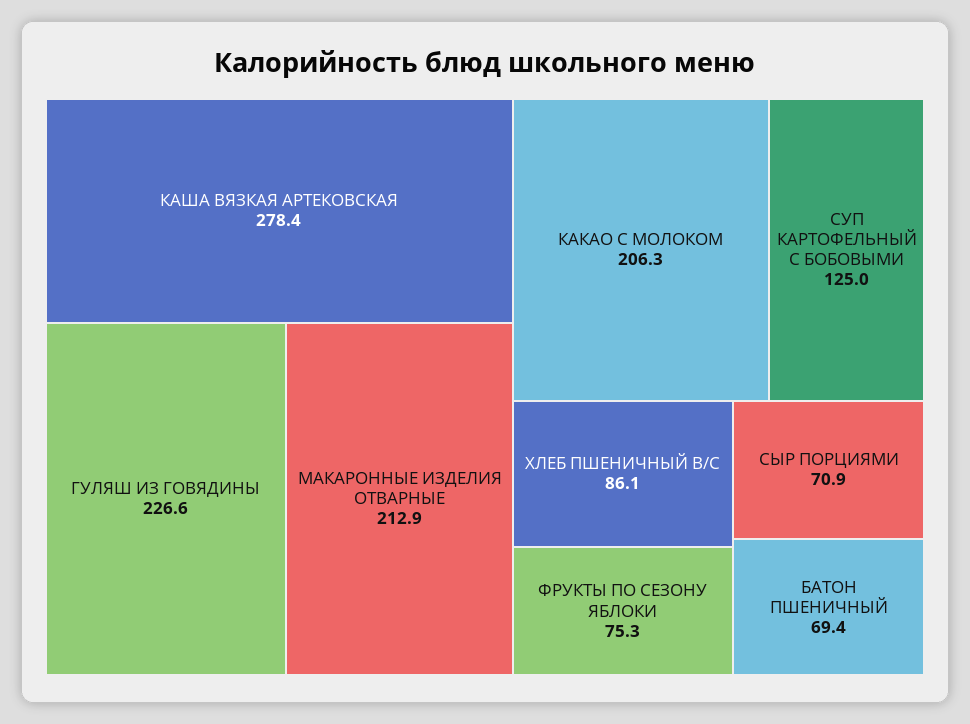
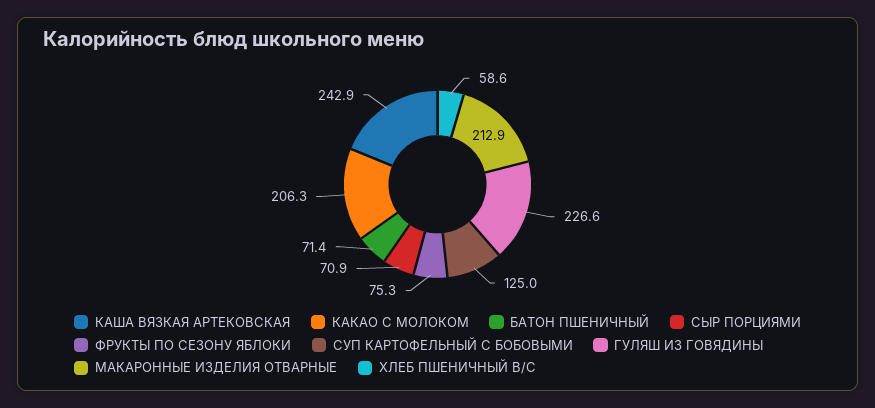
КАША ВЯЗКАЯ АРТЕКОВСКАЯ: 278.4 -> 242.9
ХЛЕБ ПШЕНИЧНЫЙ В/С: 86.1 -> 58.6
БАТОН ПШЕНИЧНЫЙ: 69.4 -> 71.4

